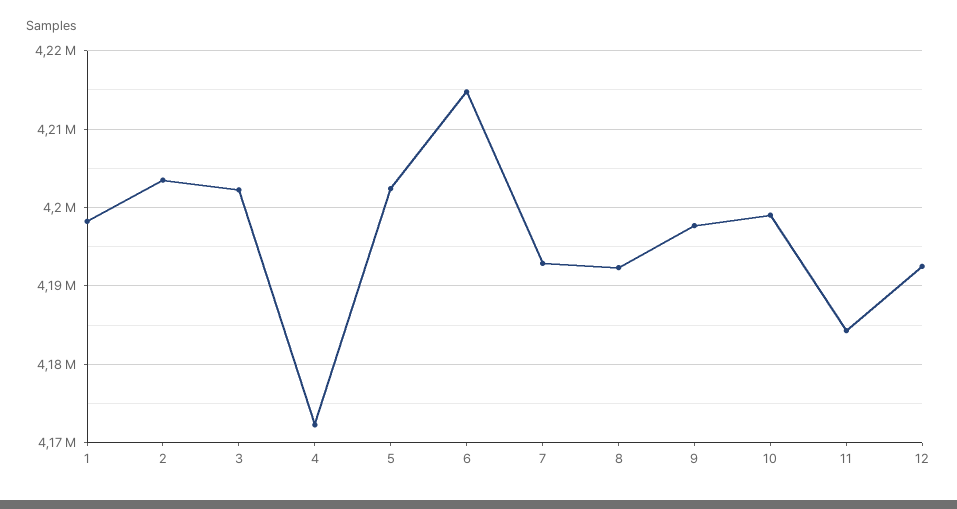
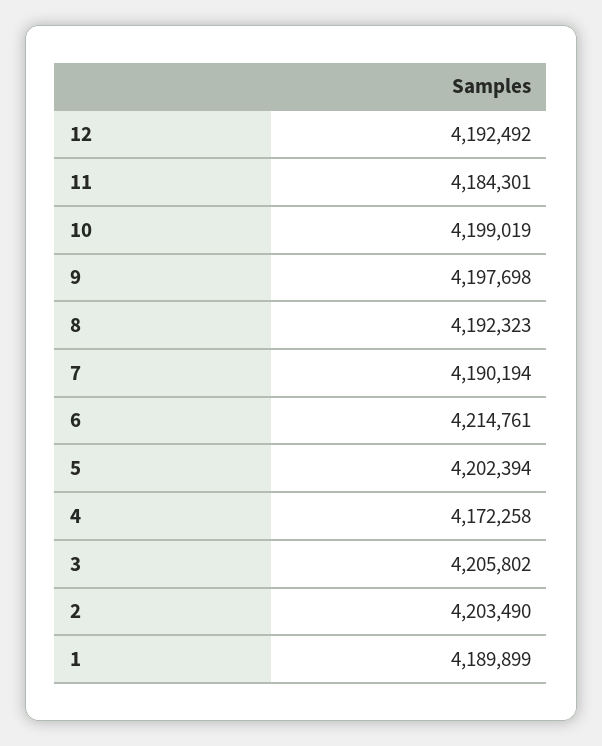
1: 4198000 -> 4189899
3: 4202000 -> 4205802
7: 4193000 -> 4190194

